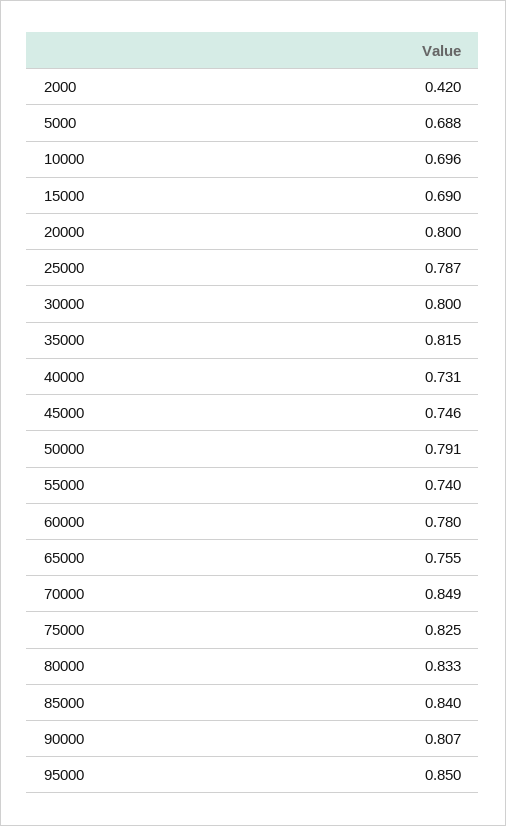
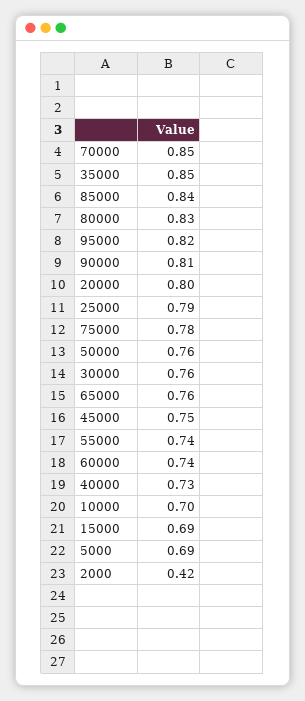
30000: 0.8 -> 0.76
35000: 0.815 -> 0.85
50000: 0.791 -> 0.76
60000: 0.78 -> 0.74
75000: 0.825 -> 0.78
95000: 0.85 -> 0.82

